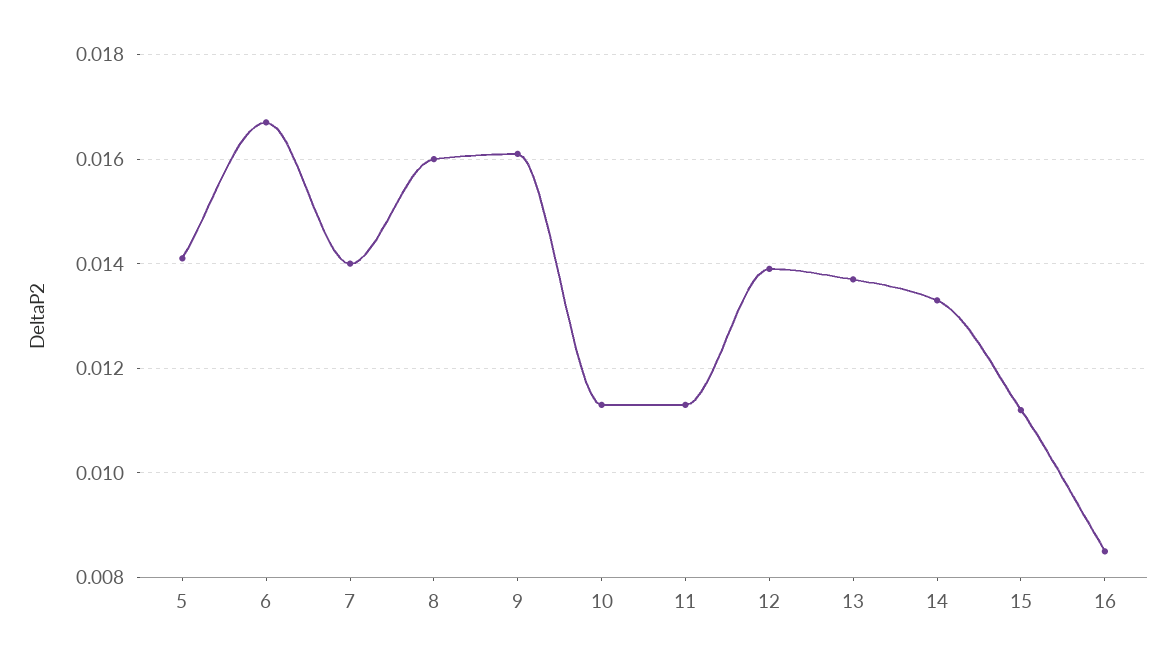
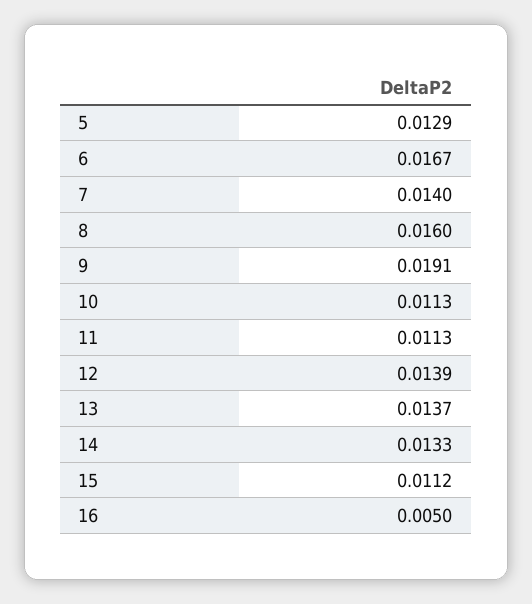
5: 0.014 -> 0.0129
9: 0.016 -> 0.0191
16: 0.0085 -> 0.005

